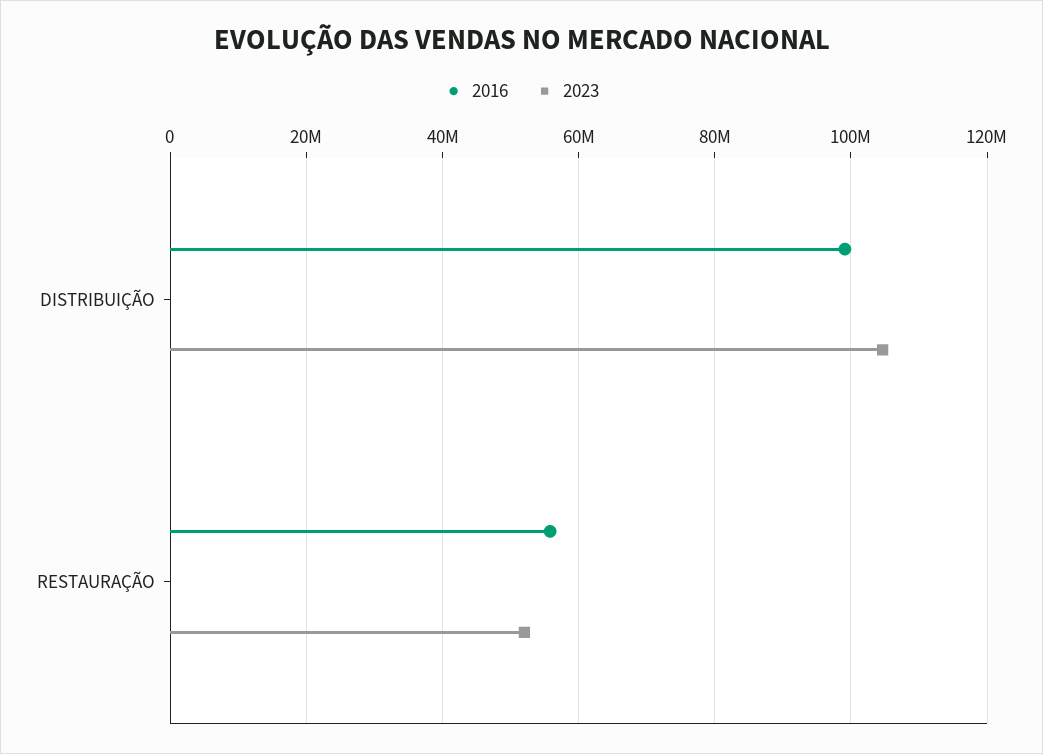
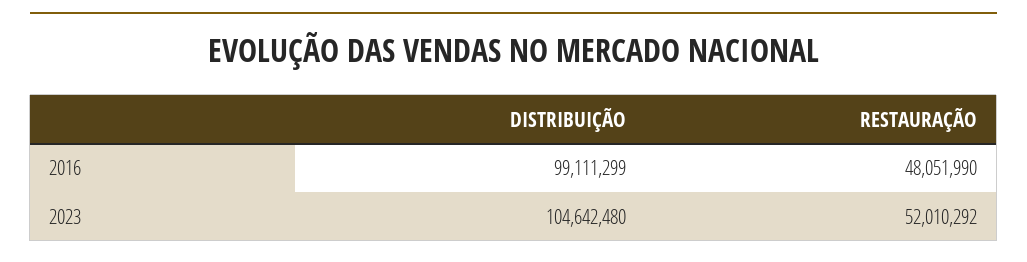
2016, RESTAURAÇÃO: 56000000 -> 48051990

